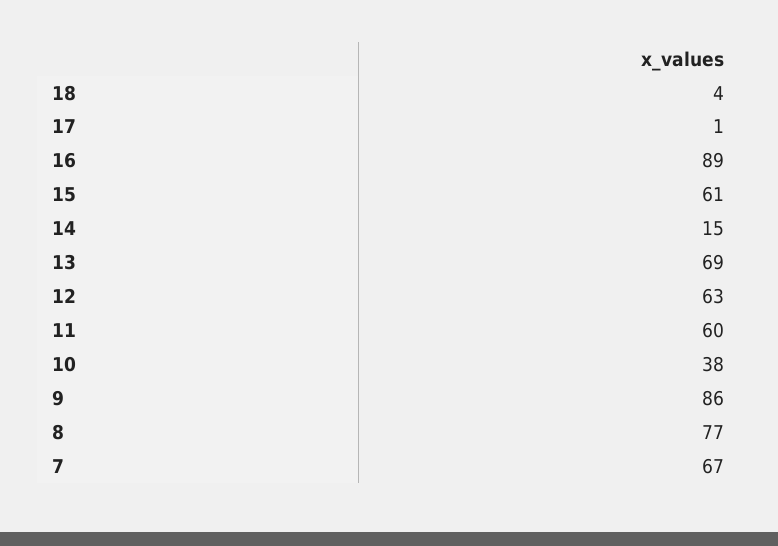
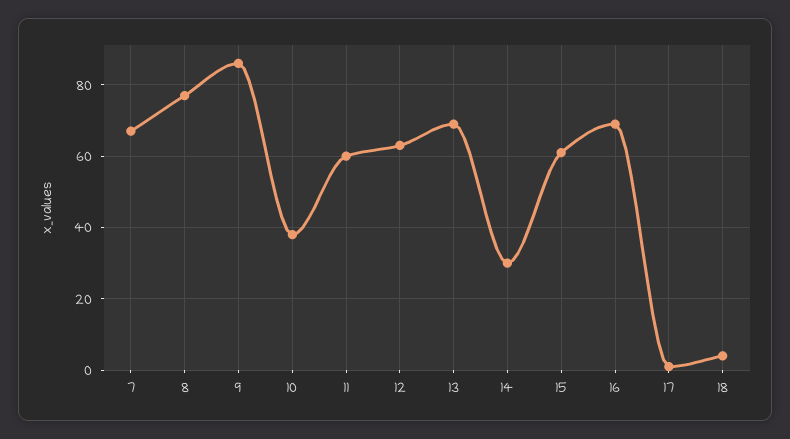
16: 89 -> 70
14: 15 -> 30

